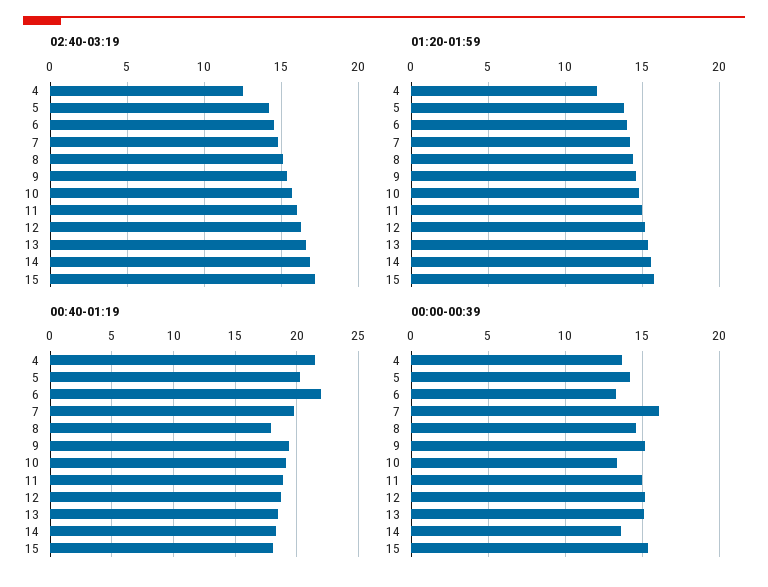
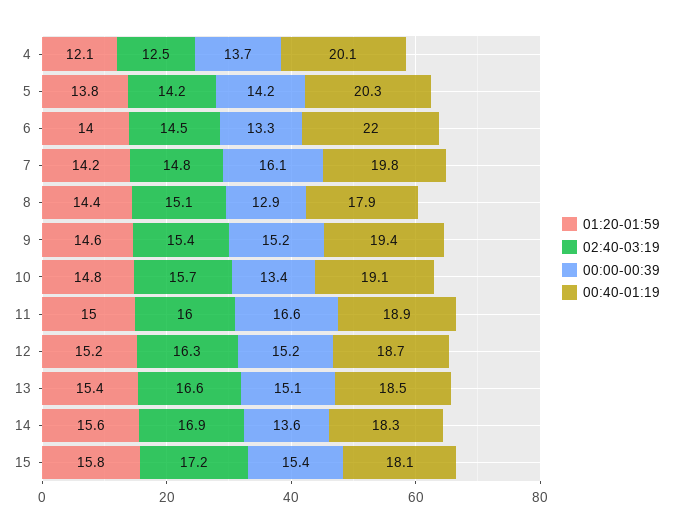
00:40-01:19, 4: 21.5 -> 20.1
00:00-00:39, 8: 14.5 -> 12.9
00:00-00:39, 11: 15 -> 16.6

